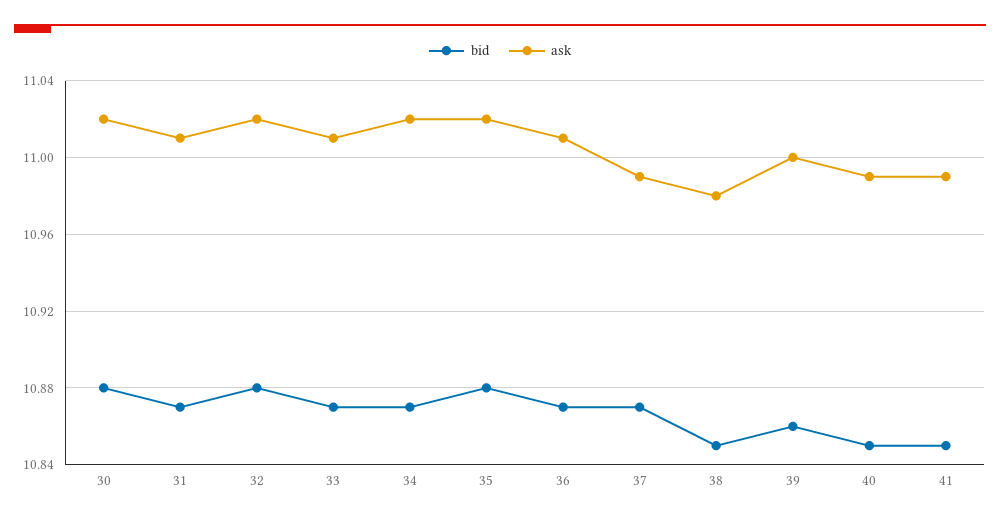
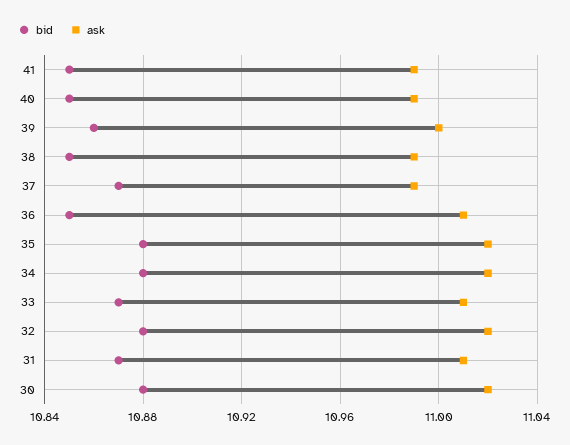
bid, 34: 10.87 -> 10.88
bid, 36: 10.87 -> 10.85
ask, 38: 10.98 -> 10.99

